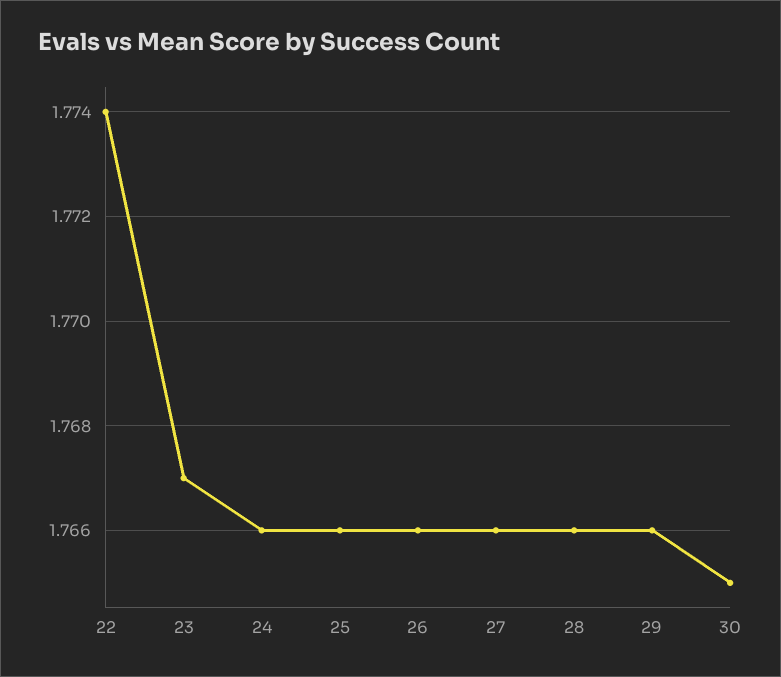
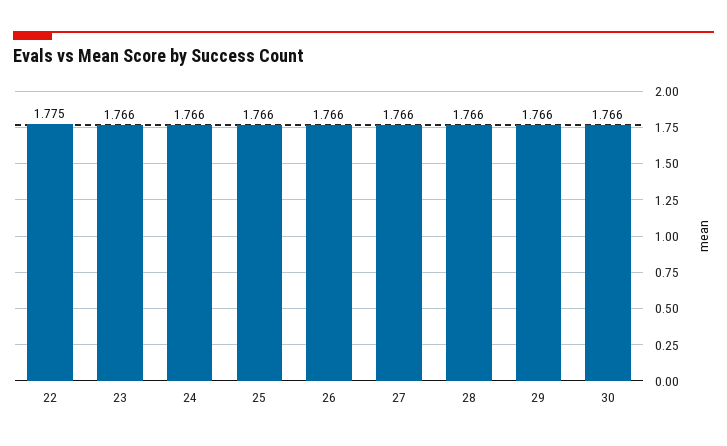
22: 1.774 -> 1.775
23: 1.767 -> 1.766
30: 1.765 -> 1.766

